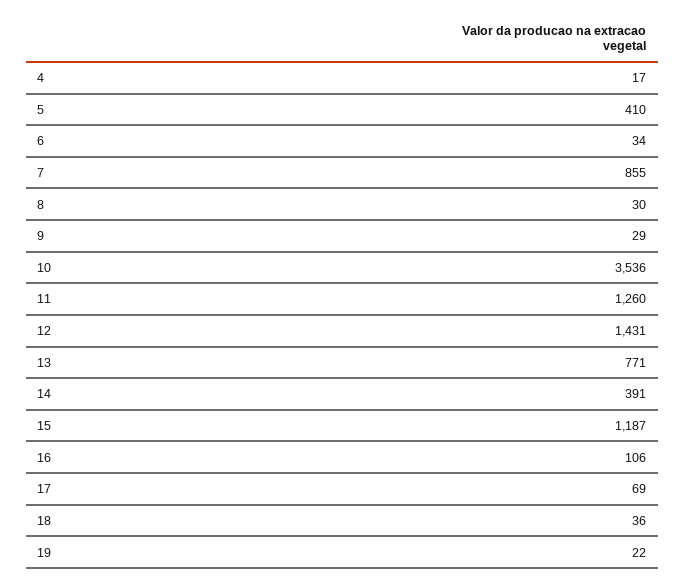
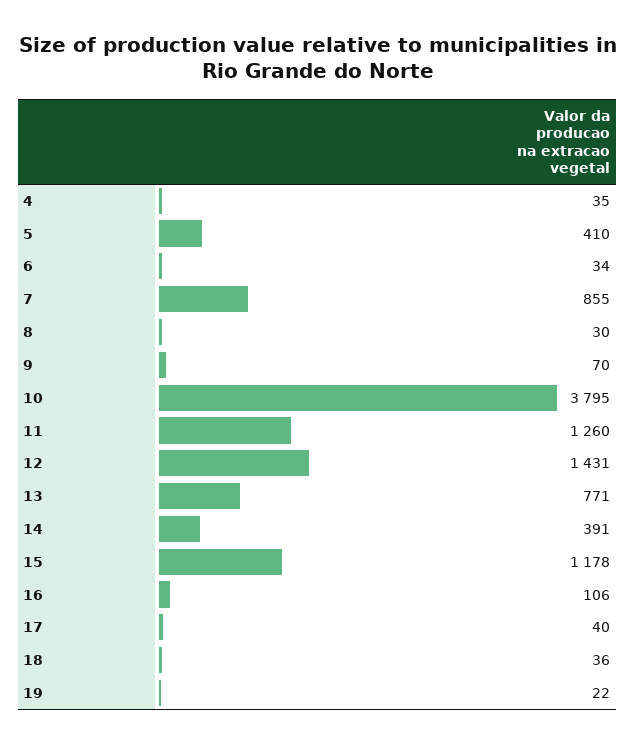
4: 17 -> 35
9: 29 -> 70
10: 3536 -> 3795
15: 1187 -> 1178
17: 69 -> 40

